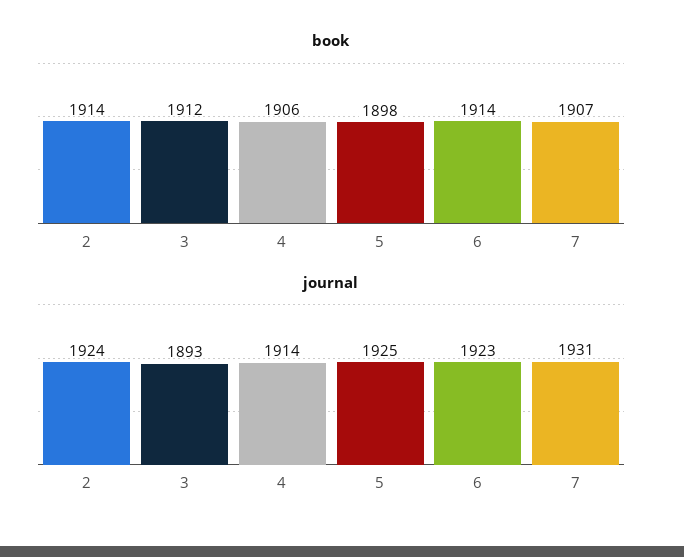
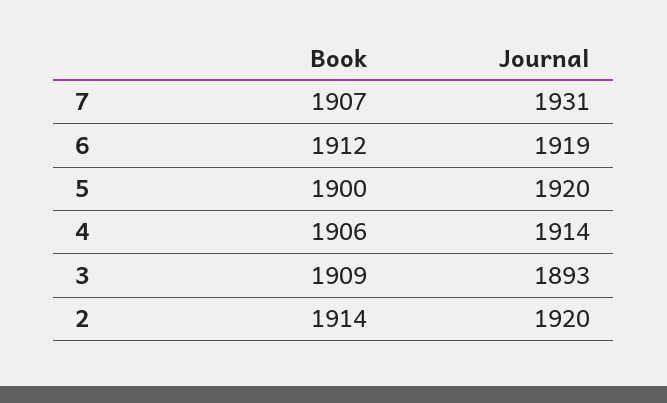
book, 3: 1912 -> 1909
book, 5: 1898 -> 1900
book, 6: 1914 -> 1912
journal, 2: 1924 -> 1920
journal, 5: 1925 -> 1920
journal, 6: 1923 -> 1919

